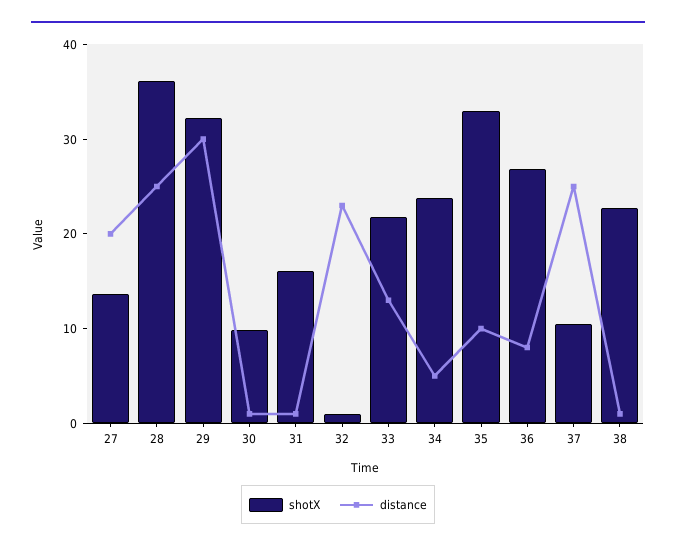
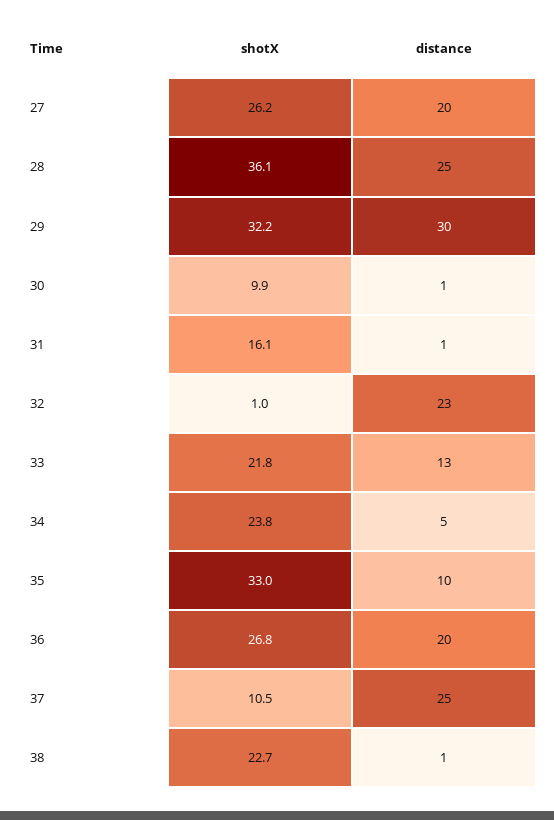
shotX, 27: 14 -> 26.2
distance, 36: 8 -> 20

